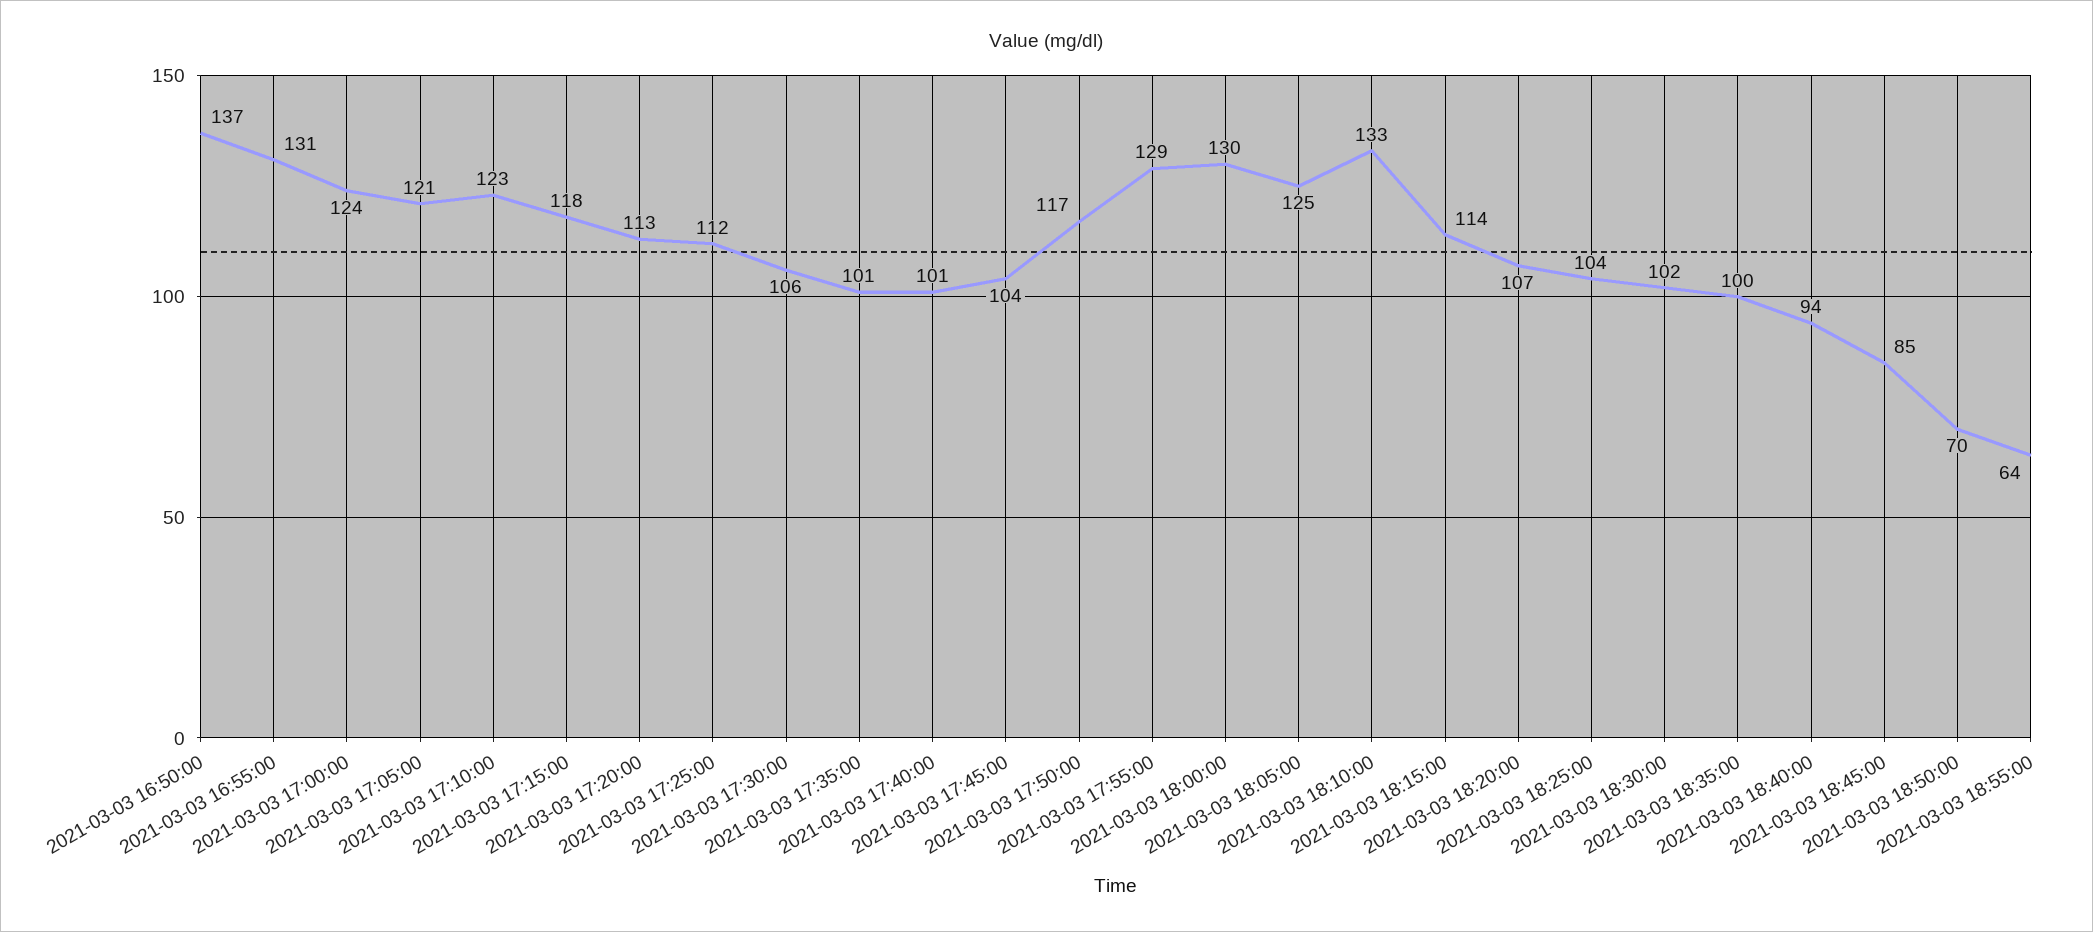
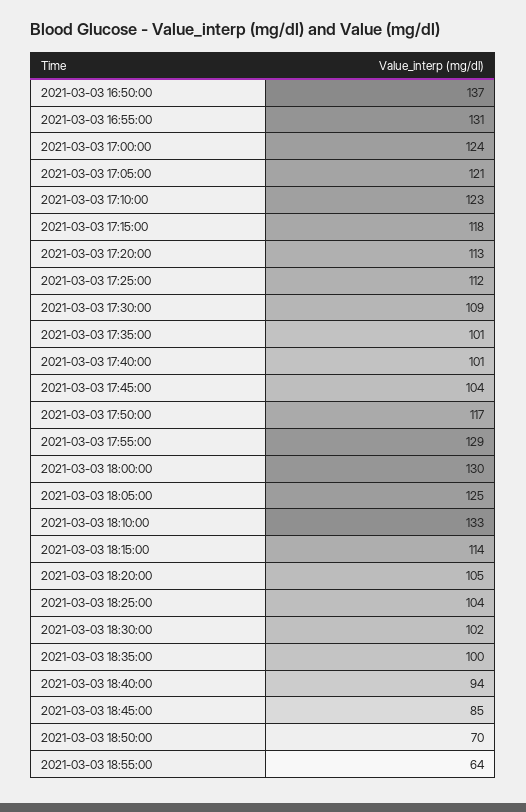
2021-03-03 17:30:00: 106 -> 109
2021-03-03 18:20:00: 107 -> 105

